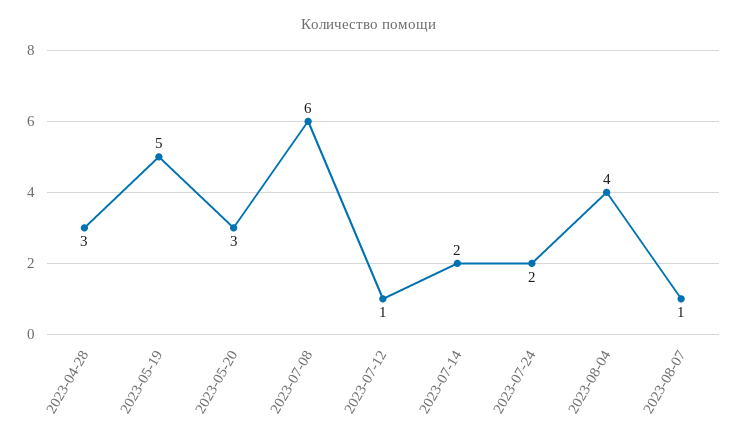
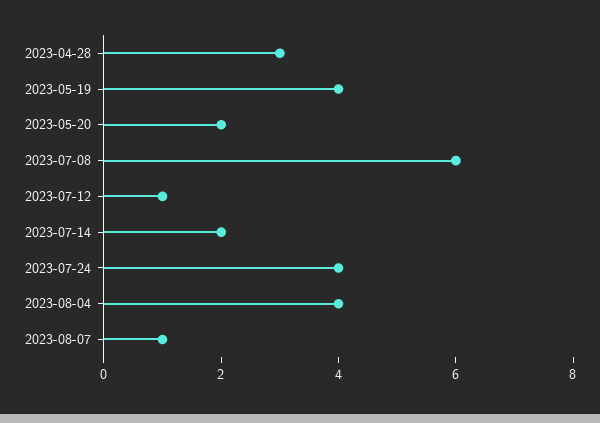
2023-05-19: 5 -> 4
2023-05-20: 3 -> 2
2023-07-24: 2 -> 4

